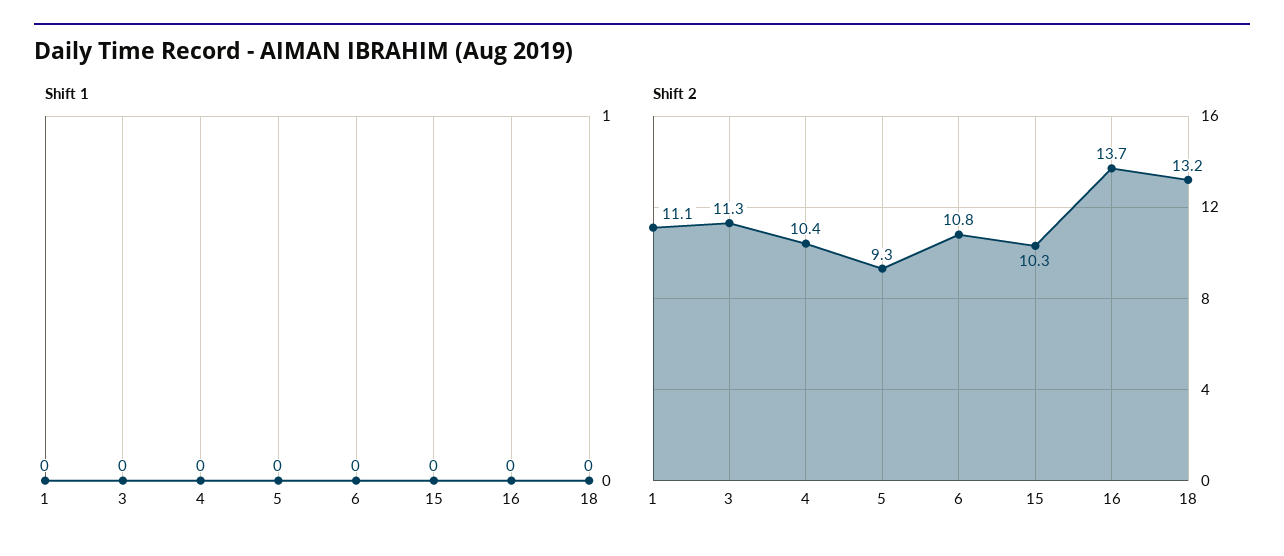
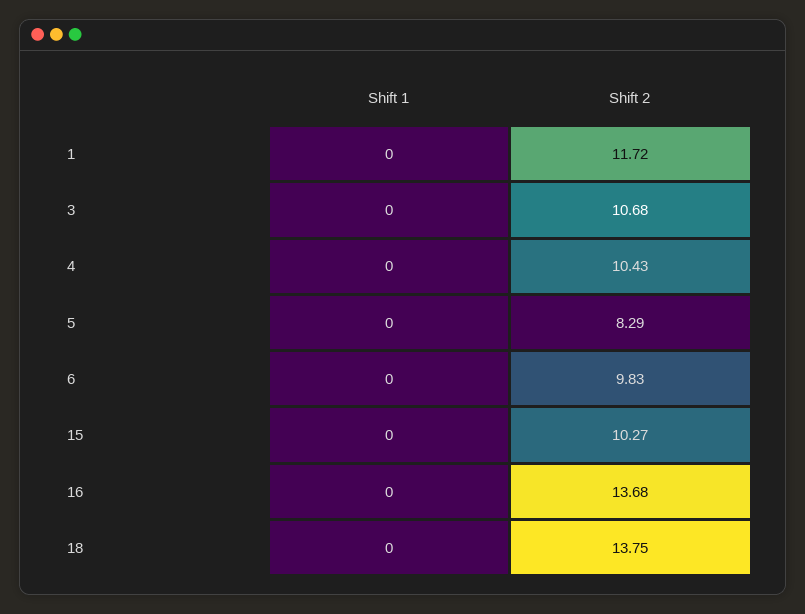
Shift 2, 1: 11.1 -> 11.72
Shift 2, 3: 11.3 -> 10.68
Shift 2, 5: 9.3 -> 8.29
Shift 2, 6: 10.8 -> 9.83
Shift 2, 18: 13.2 -> 13.75

